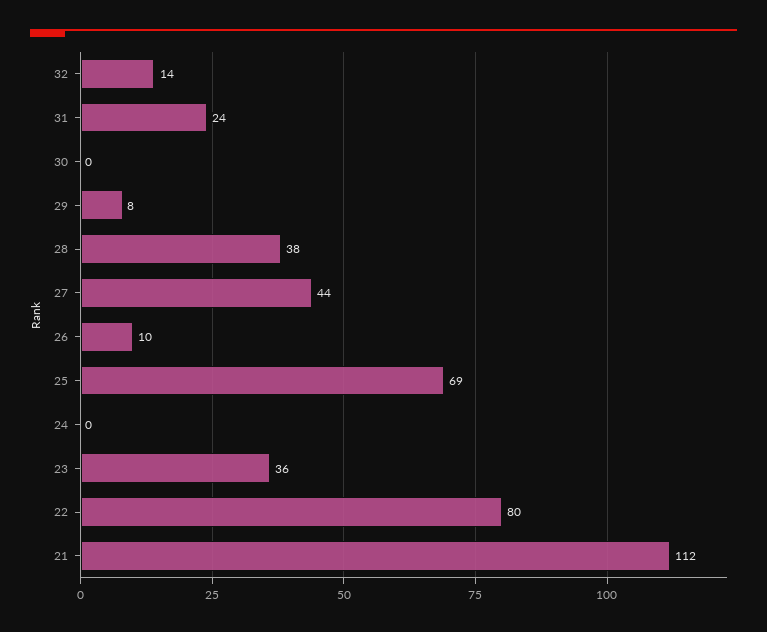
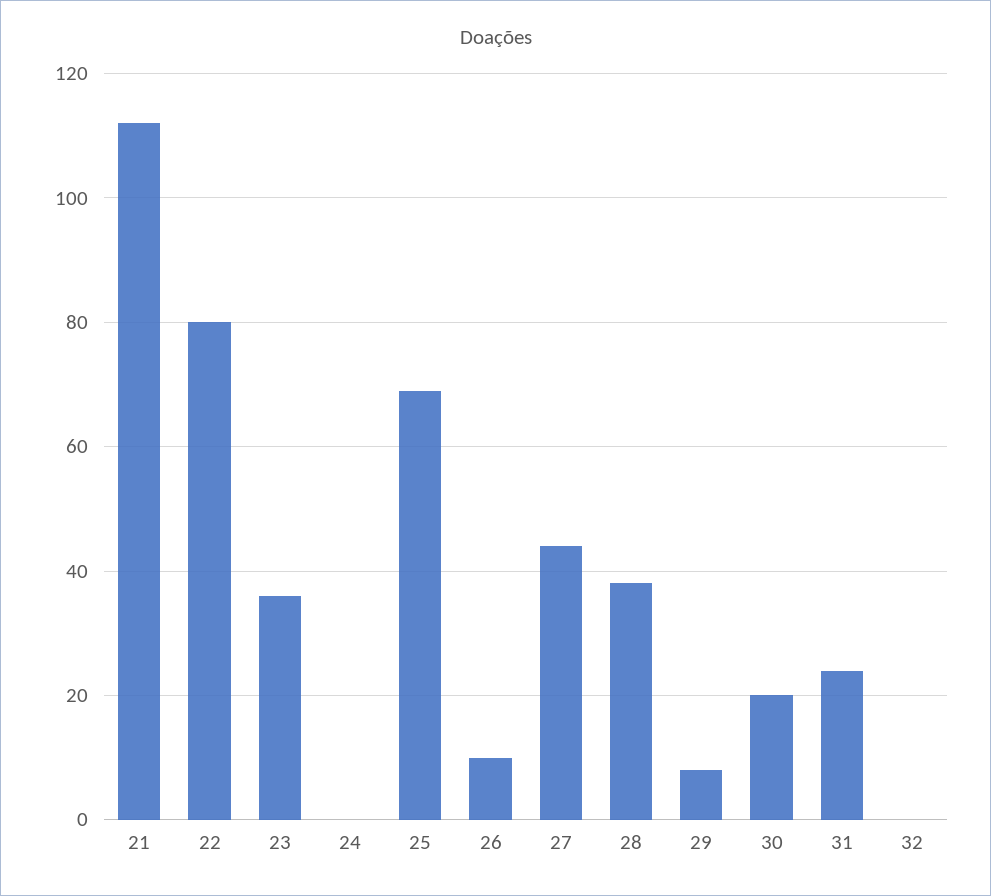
32: 14 -> 0
30: 0 -> 20

